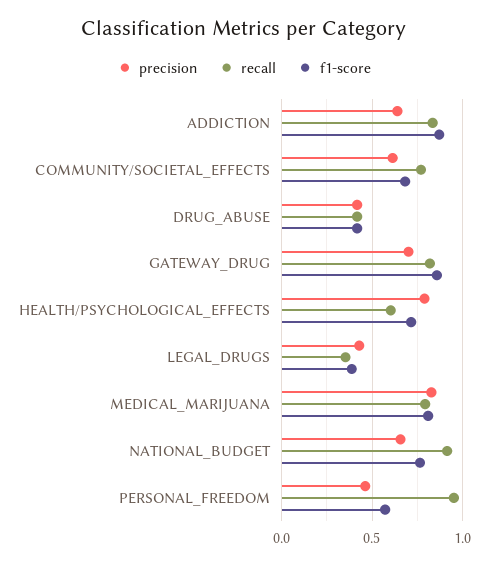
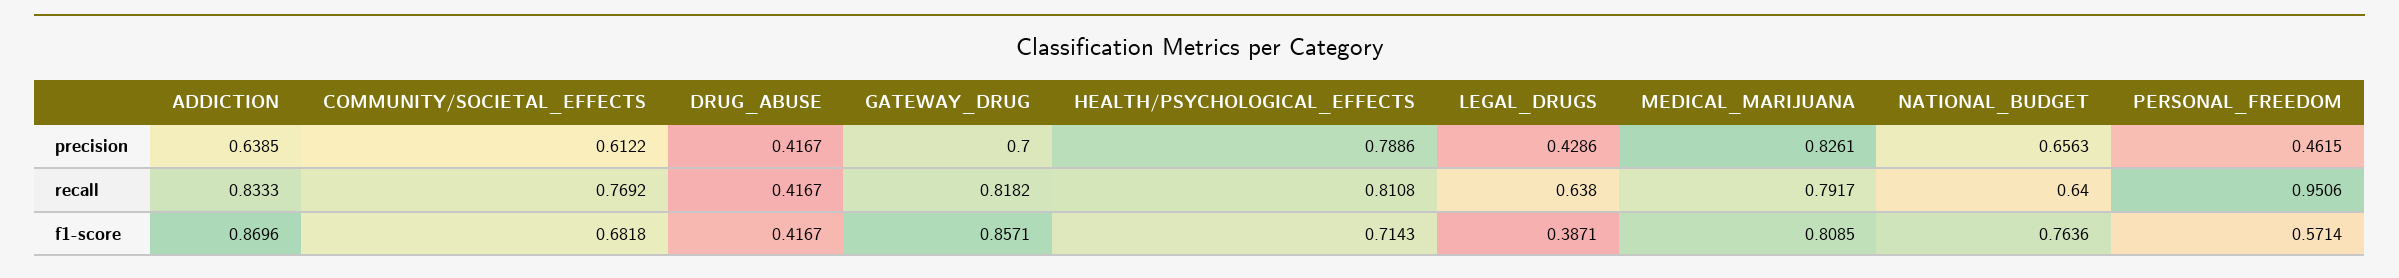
recall, HEALTH/PSYCHOLOGICAL_EFFECTS: 0.6 -> 0.8108
recall, LEGAL_DRUGS: 0.35 -> 0.638
recall, NATIONAL_BUDGET: 0.9 -> 0.64

